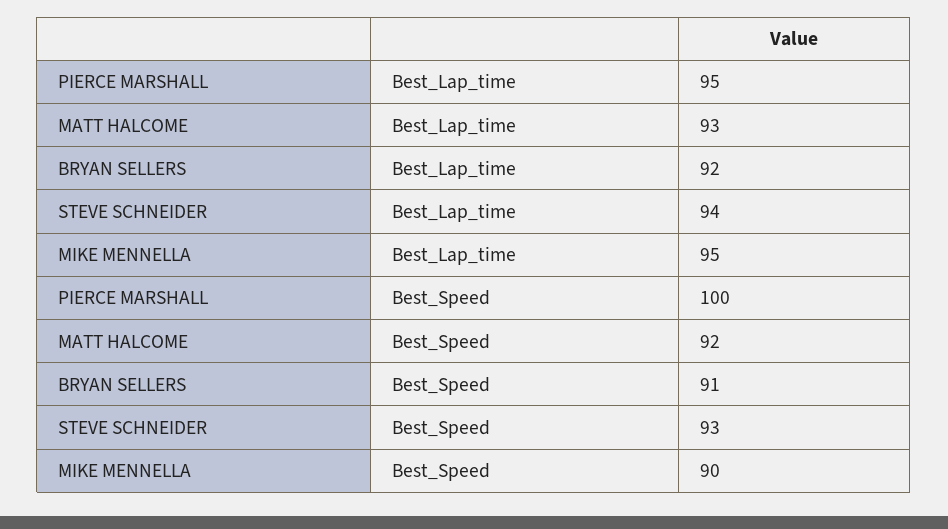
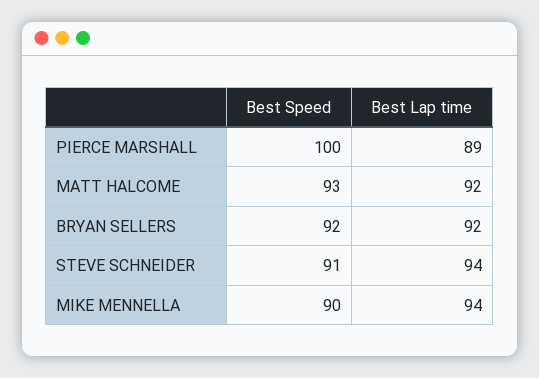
PIERCE MARSHALL, Best_Lap_time: 95 -> 89
MATT HALCOME, Best_Lap_time: 93 -> 92
MIKE MENNELLA, Best_Lap_time: 95 -> 94
MATT HALCOME, Best_Speed: 92 -> 93
BRYAN SELLERS, Best_Speed: 91 -> 92
STEVE SCHNEIDER, Best_Speed: 93 -> 91

